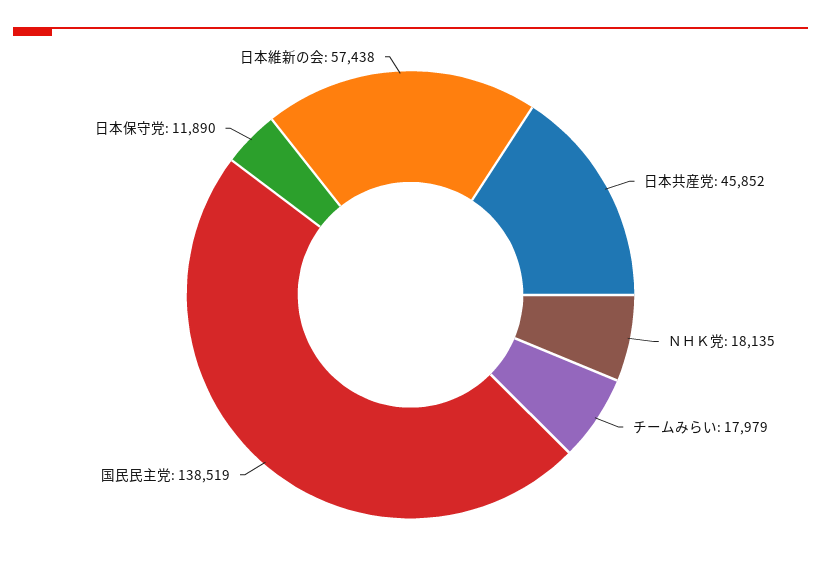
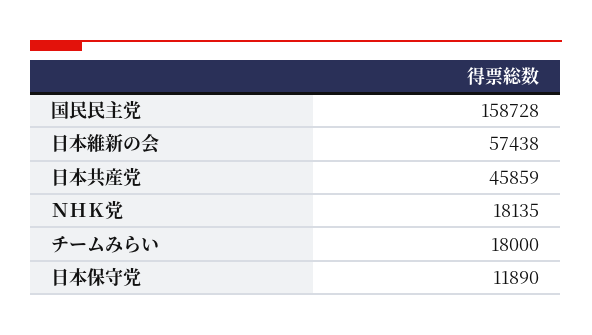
日本共産党: 45852 -> 45859
チームみらい: 17979 -> 18000
国民民主党: 138519 -> 158728

